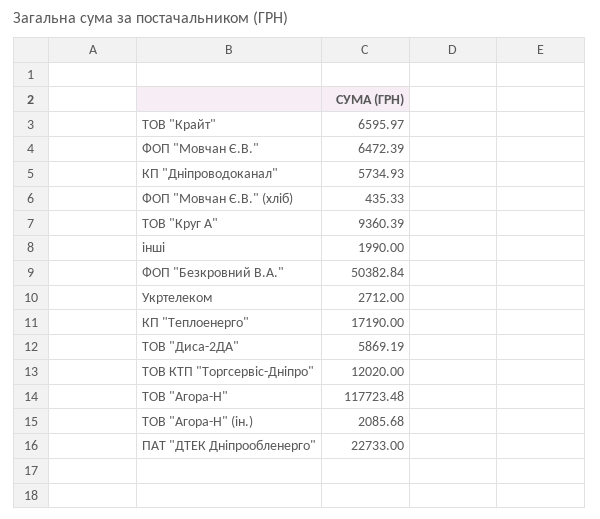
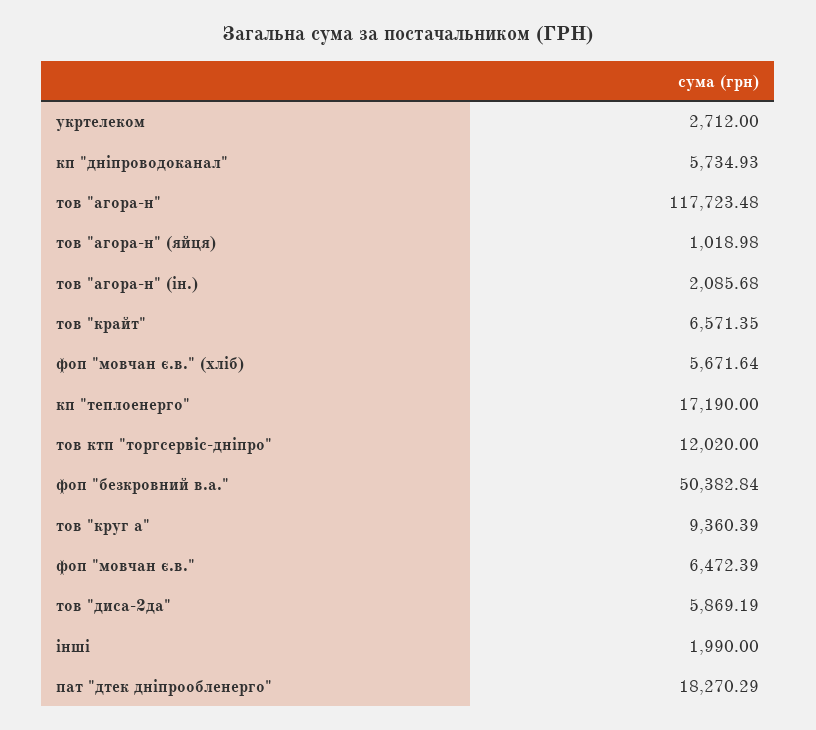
ТОВ "Крайт": 6595.97 -> 6571.35
ФОП "Мовчан Є.В." (хліб): 435.33 -> 5671.64
ПАТ "ДТЕК Дніпрообленерго": 22733 -> 18270.29
тов "агора-н" (яйця): none -> 1018.98

